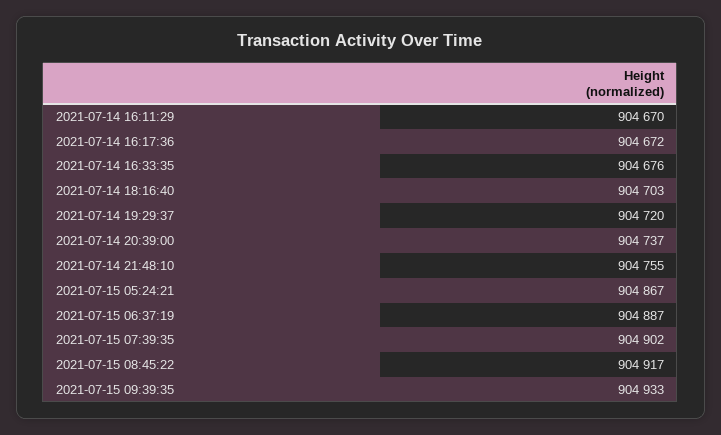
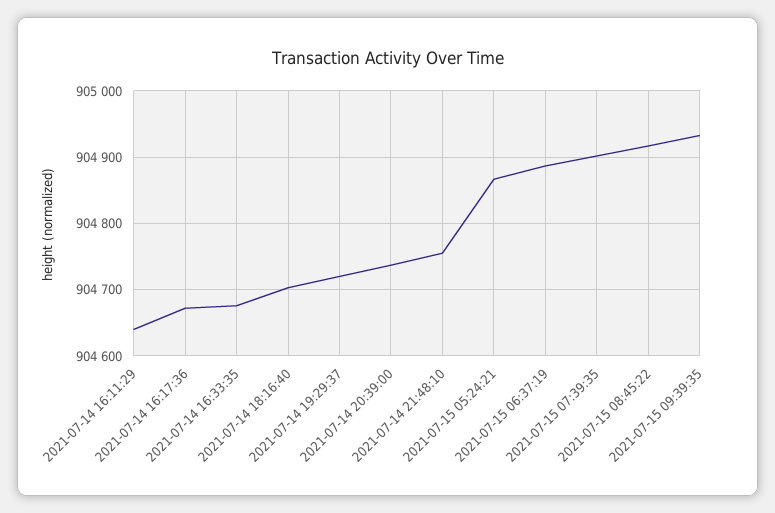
2021-07-14 16:11:29: 904670 -> 904640

